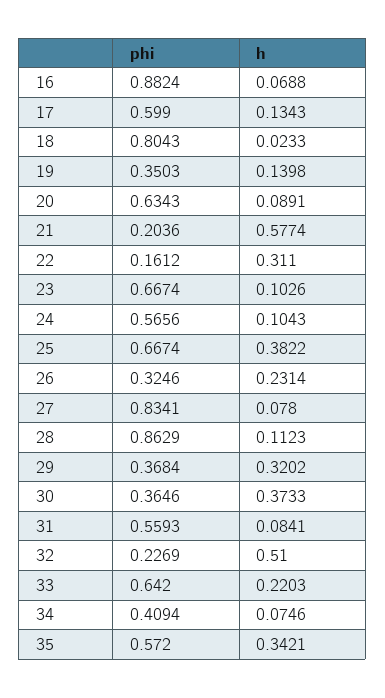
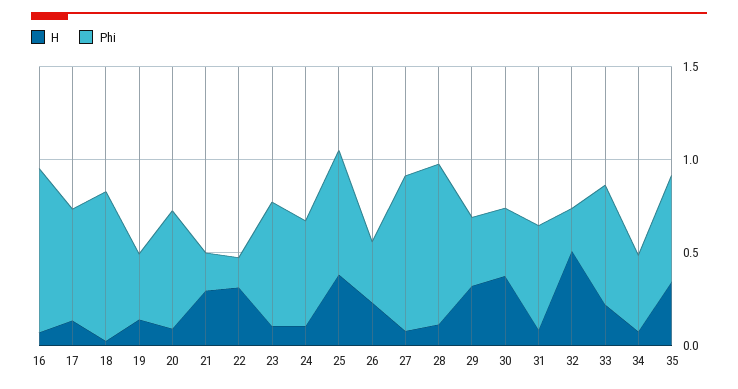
h, 21: 0.5774 -> 0.3

